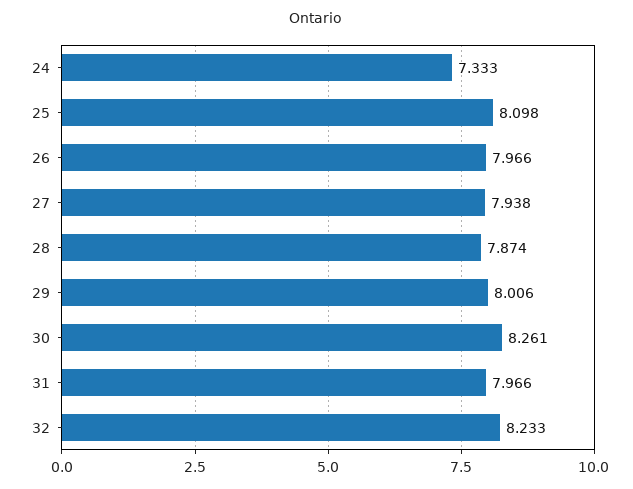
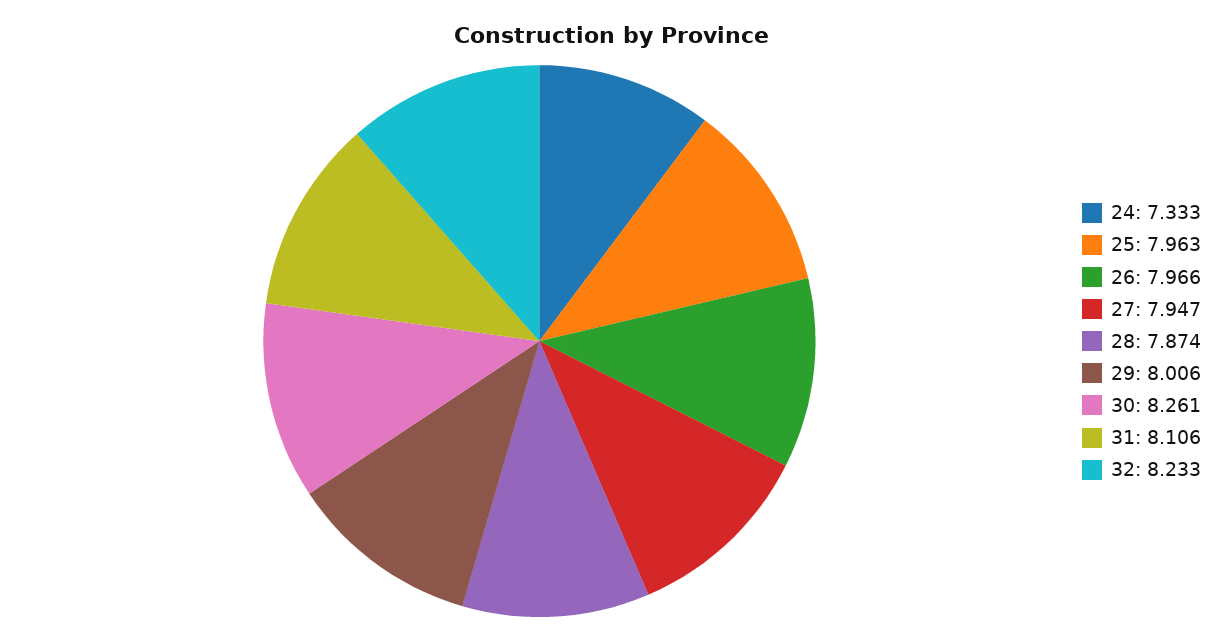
25: 8.098 -> 7.963
27: 7.938 -> 7.947
31: 7.966 -> 8.106

